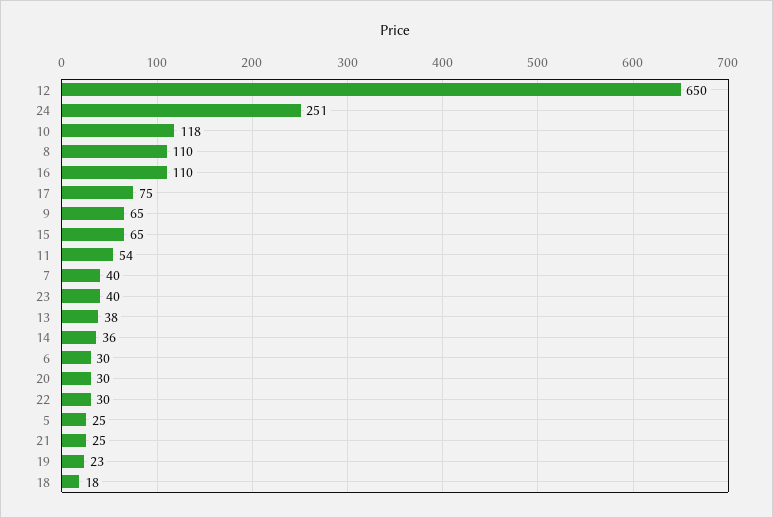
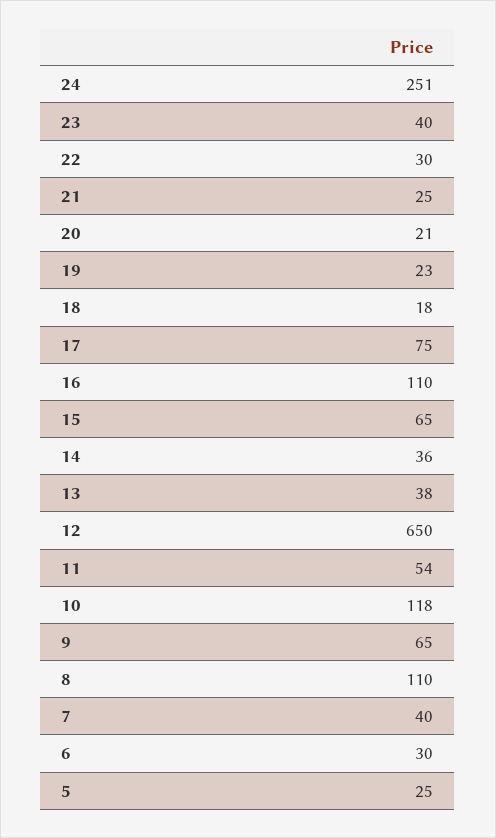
20: 30 -> 21

